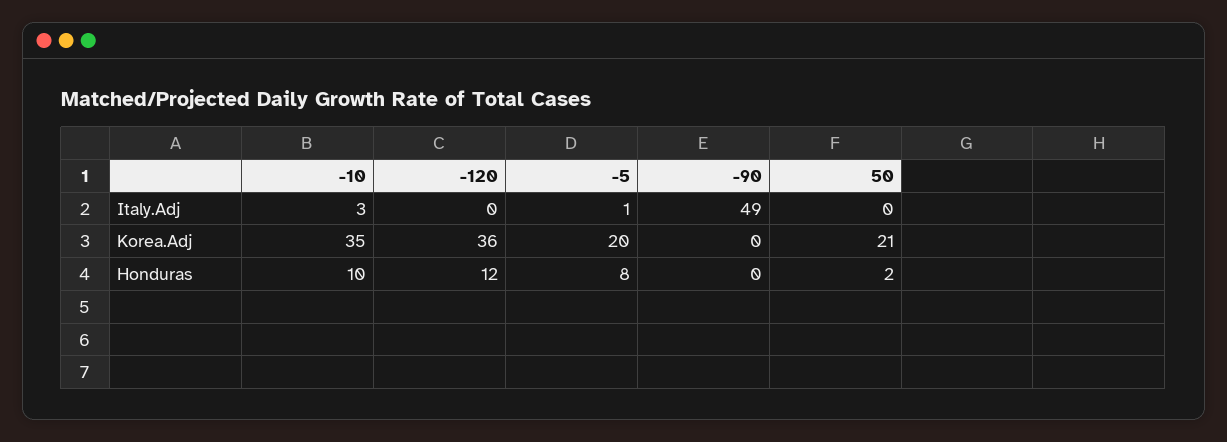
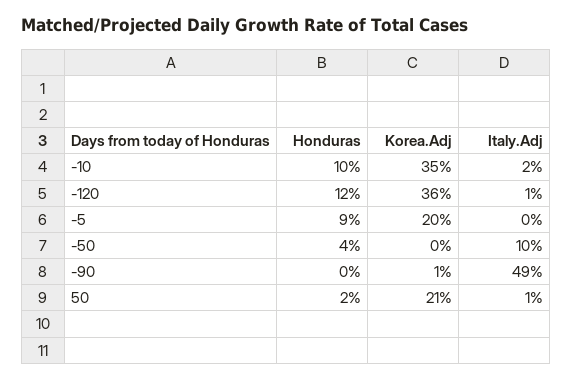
-10, Italy.Adj: 3 -> 2
-120, Italy.Adj: 0 -> 1
-5, Italy.Adj: 1 -> 0
50, Italy.Adj: 0 -> 1
-90, Korea.Adj: 0 -> 1
-5, Honduras: 8 -> 9
-50, Honduras: none -> 4
-50, Korea.Adj: none -> 0
-50, Italy.Adj: none -> 10

